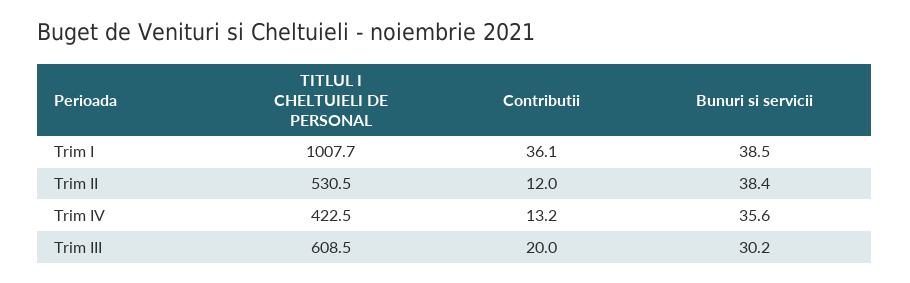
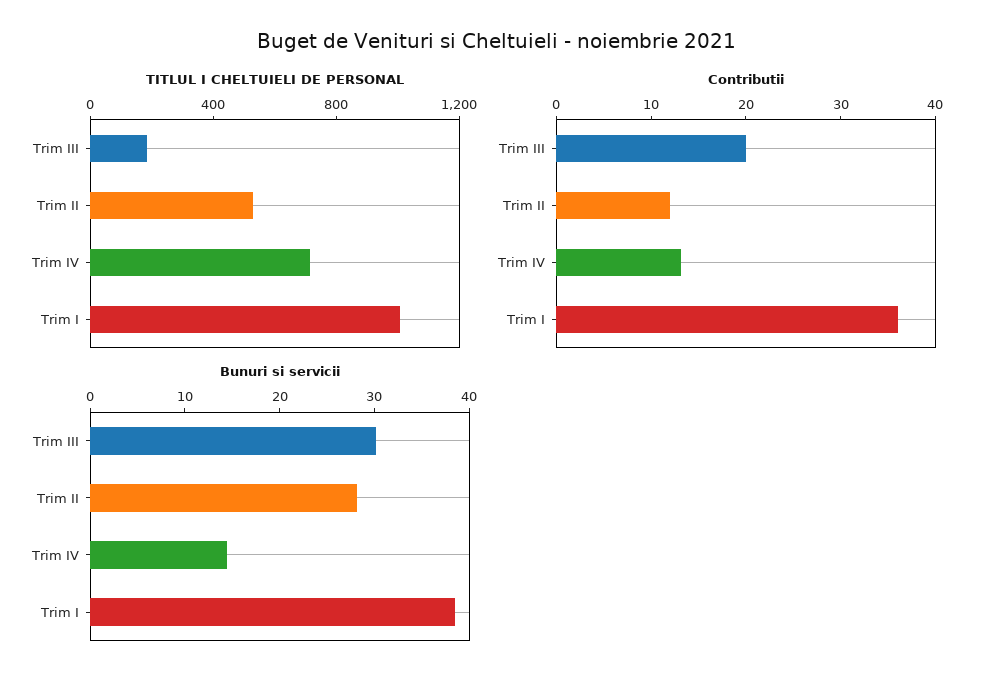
Bunuri si servicii, Trim II: 38.4 -> 28
TITLUL I CHELTUIELI DE PERSONAL, Trim IV: 422.5 -> 700
Bunuri si servicii, Trim IV: 35.6 -> 14
TITLUL I CHELTUIELI DE PERSONAL, Trim III: 608.5 -> 200

